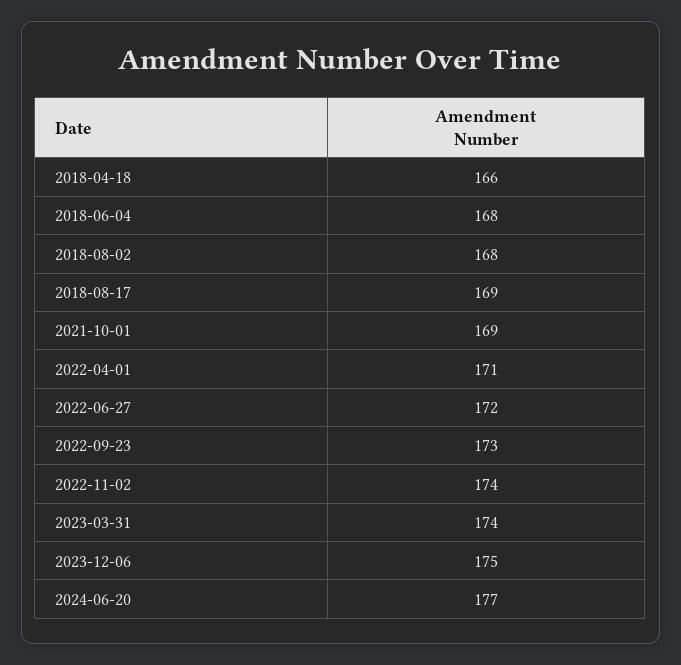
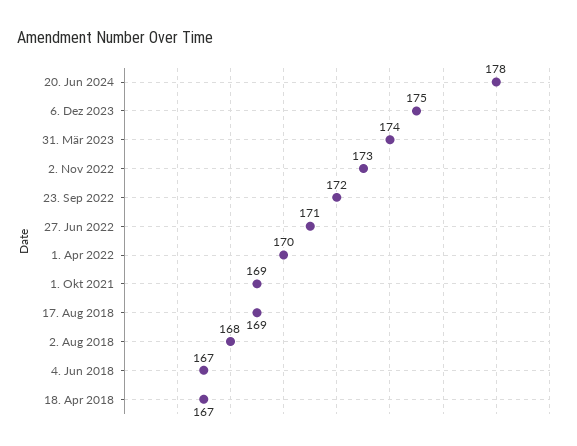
2018-04-18: 166 -> 167
2018-06-04: 168 -> 167
2022-04-01: 171 -> 170
2022-06-27: 172 -> 171
2022-09-23: 173 -> 172
2022-11-02: 174 -> 173
2024-06-20: 177 -> 178

